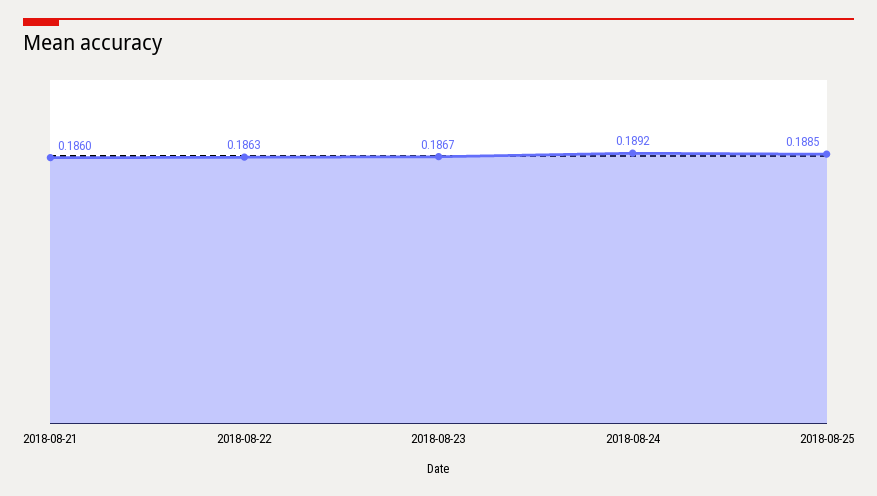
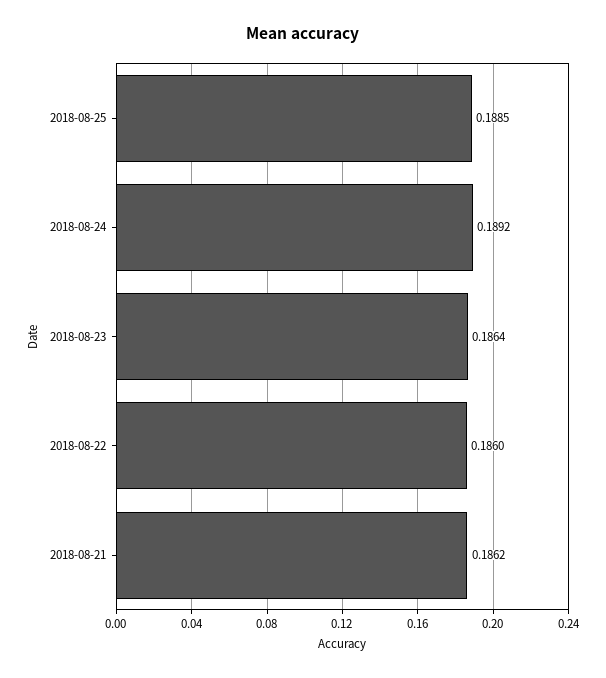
2018-08-21: 0.186 -> 0.1862
2018-08-22: 0.1863 -> 0.186
2018-08-23: 0.1867 -> 0.1864

